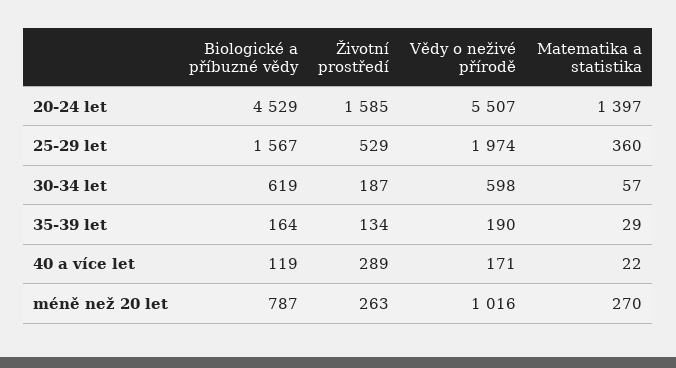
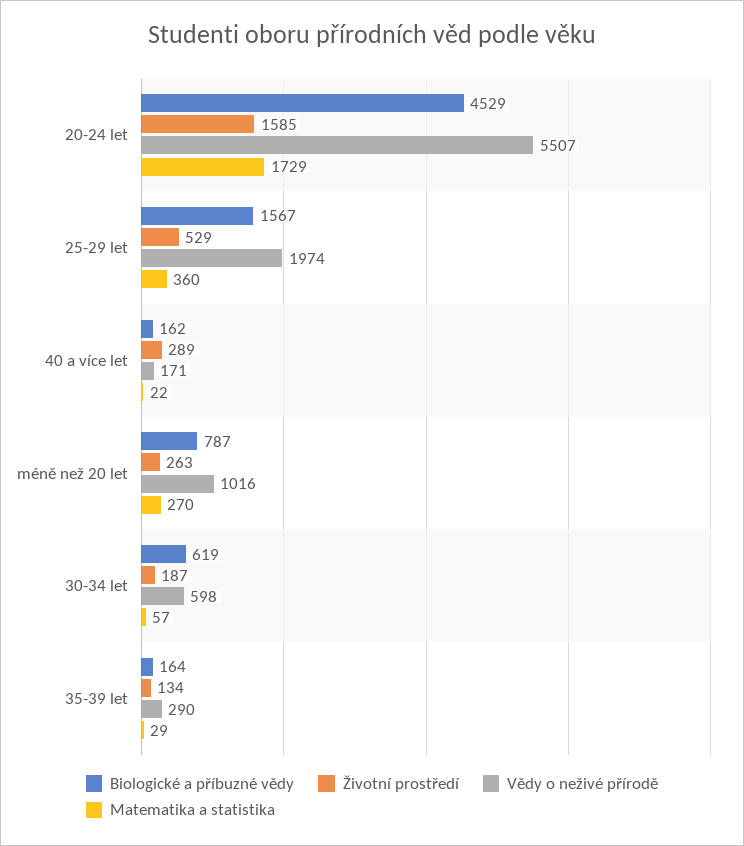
Matematika a statistika, 20-24 let: 1397 -> 1729
Vědy o neživé přírodě, 35-39 let: 190 -> 290
Biologické a příbuzné vědy, 40 a více let: 119 -> 162

